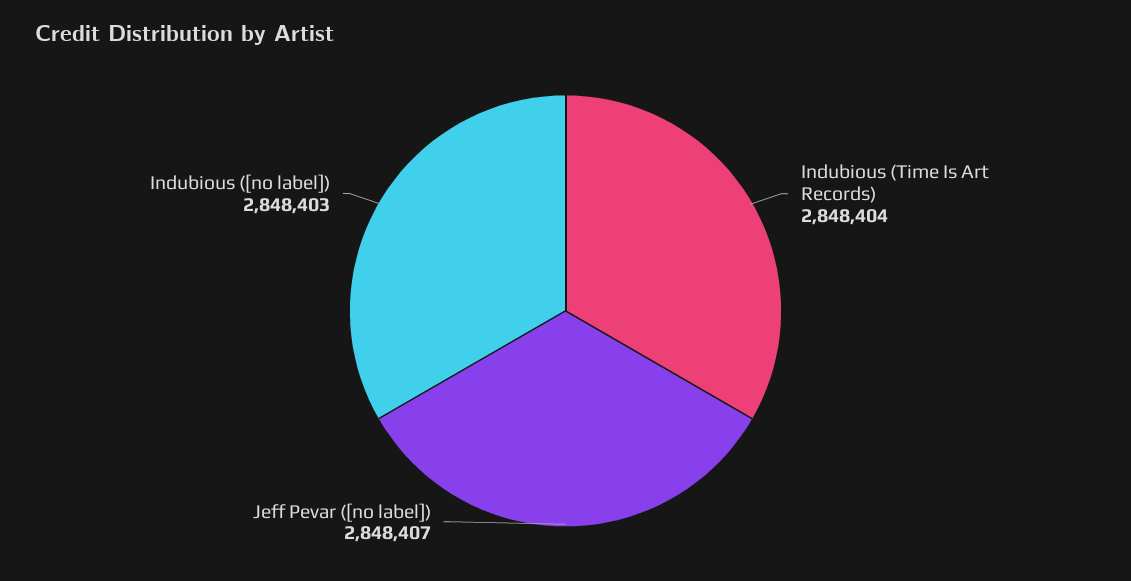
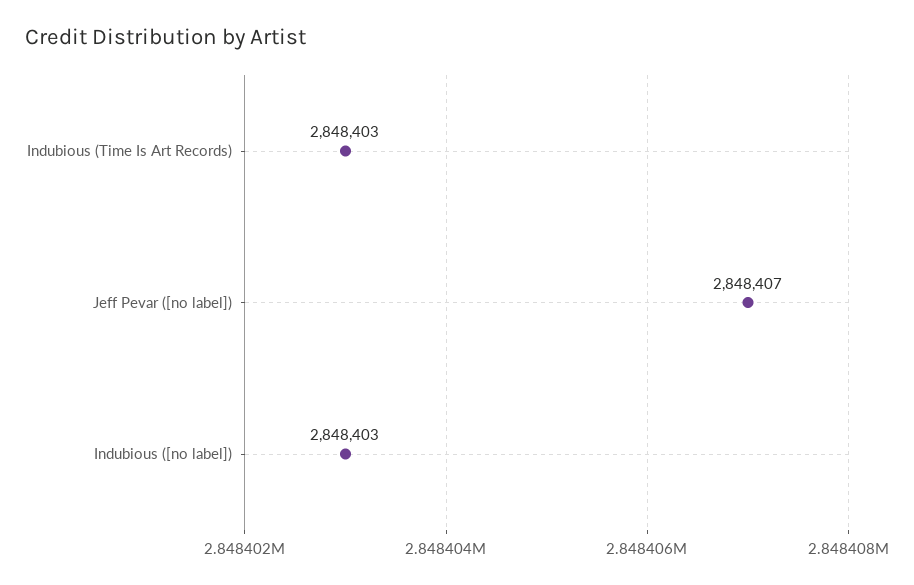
Indubious (Time Is Art Records): 2848404 -> 2848403

